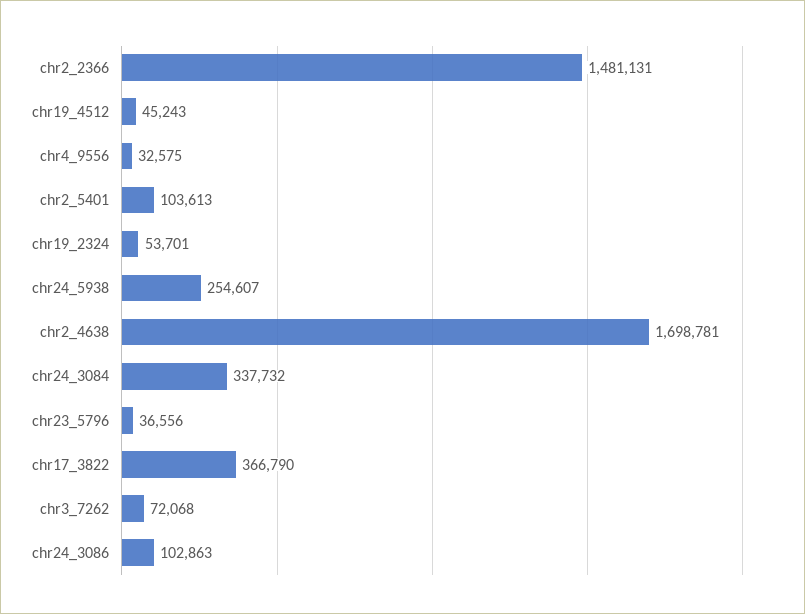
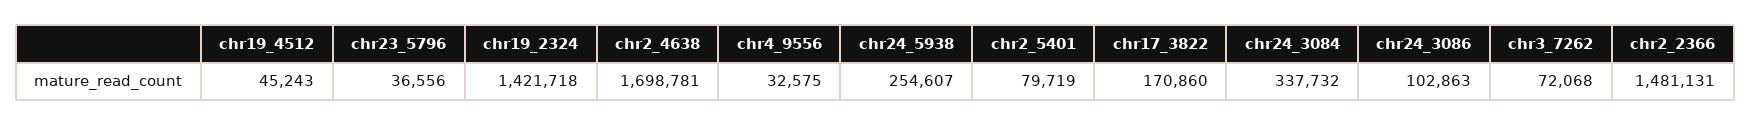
chr2_5401: 103613 -> 79719
chr19_2324: 53701 -> 1421718
chr17_3822: 366790 -> 170860

